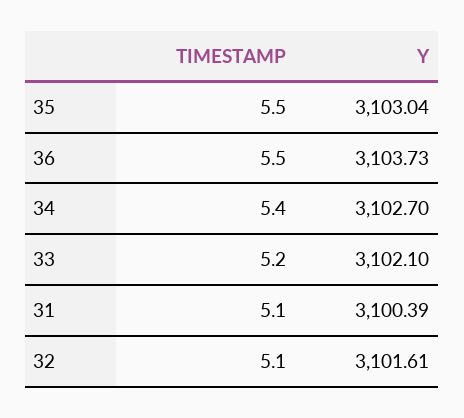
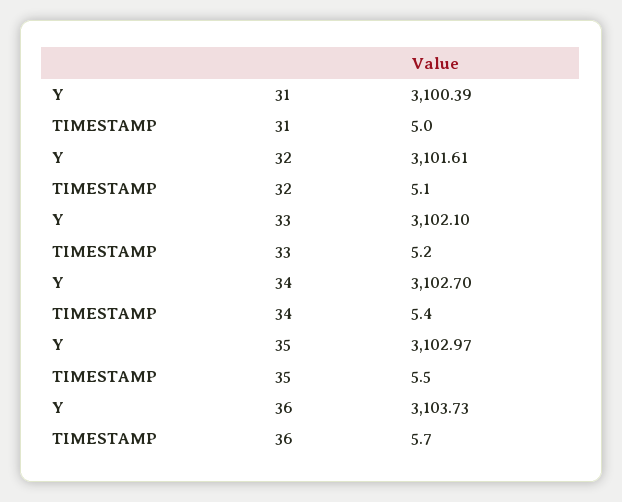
Y, 35: 3103.04 -> 3102.97
TIMESTAMP, 36: 5.5 -> 5.7
TIMESTAMP, 31: 5.1 -> 5

